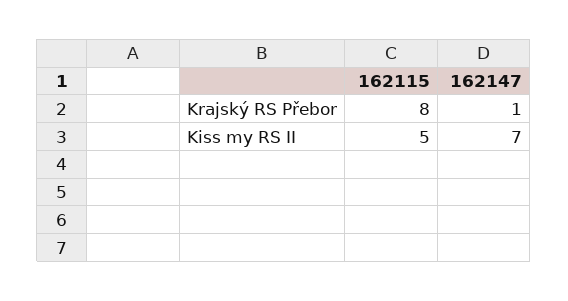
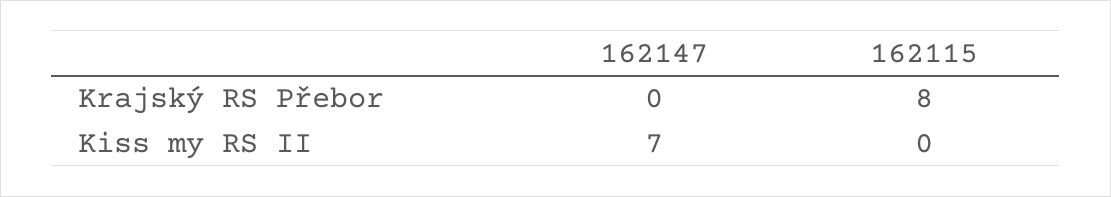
162147, Krajský RS Přebor: 1 -> 0
162115, Kiss my RS II: 5 -> 0

